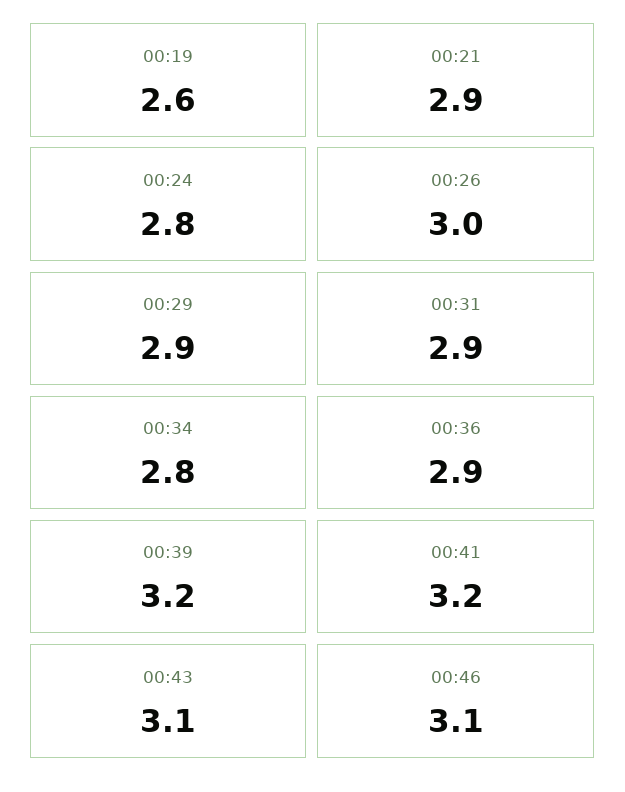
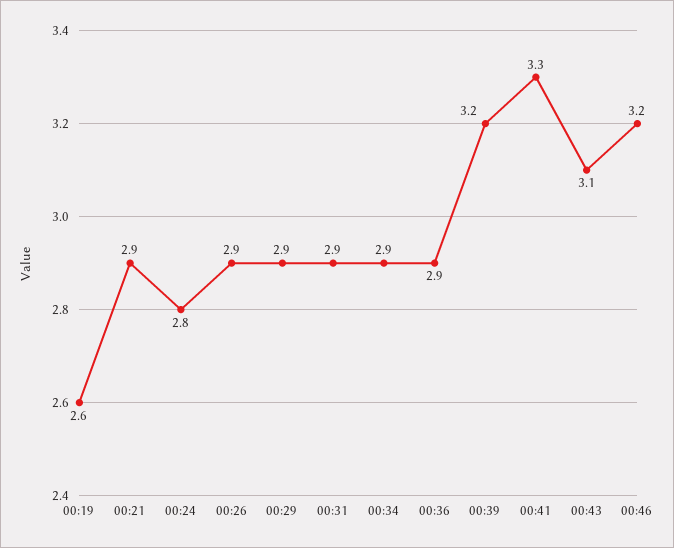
00:26: 3 -> 2.9
00:34: 2.8 -> 2.9
00:41: 3.2 -> 3.3
00:46: 3.1 -> 3.2

